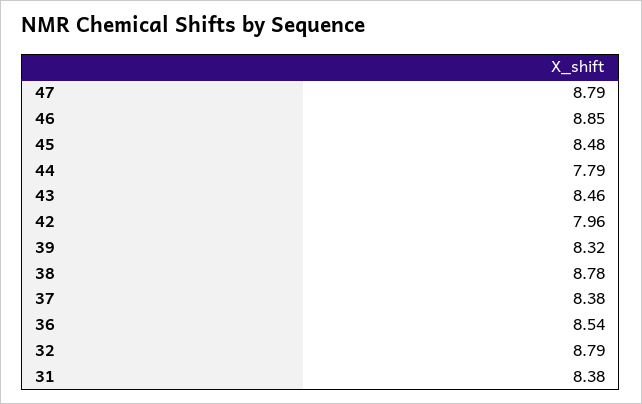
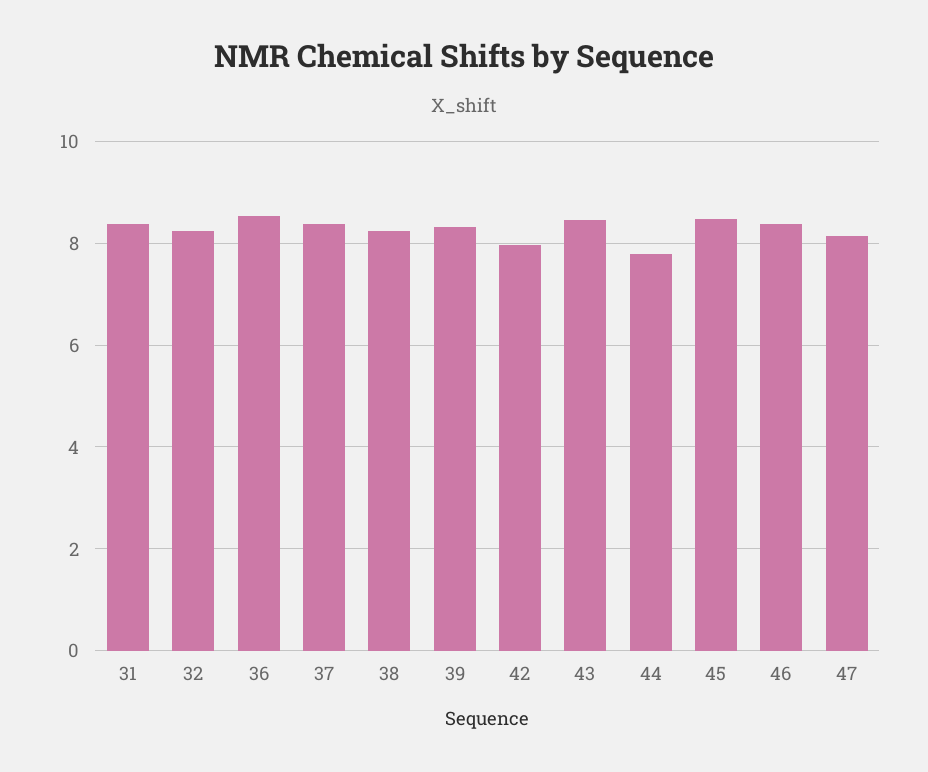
47: 8.79 -> 8.2
46: 8.85 -> 8.4
38: 8.78 -> 8.2
32: 8.79 -> 8.2

